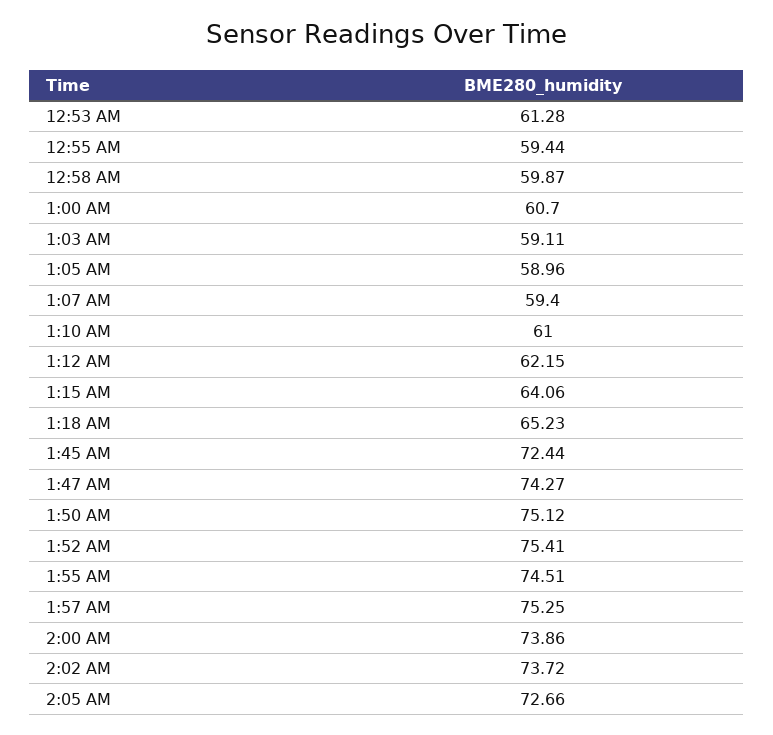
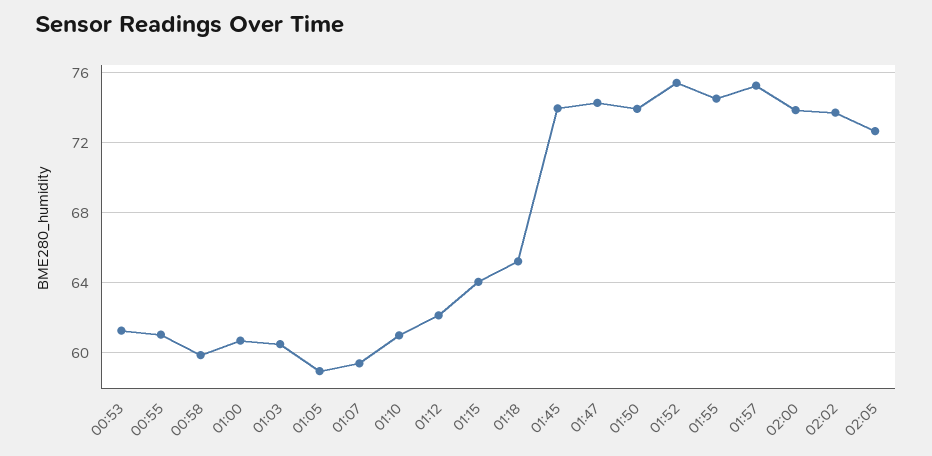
12:55 AM: 59.44 -> 61
1:03 AM: 59.11 -> 60.5
1:45 AM: 72.44 -> 74
1:50 AM: 75.12 -> 74

